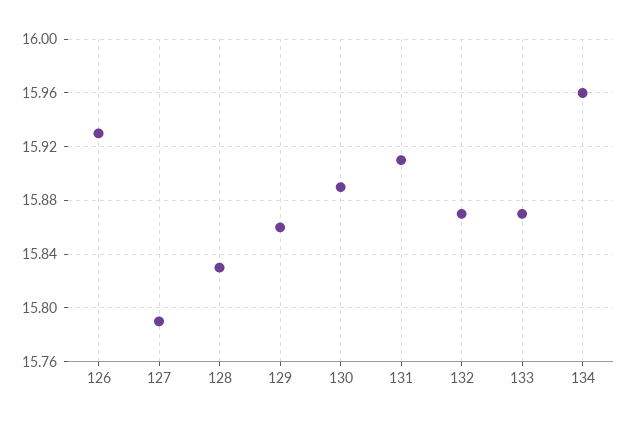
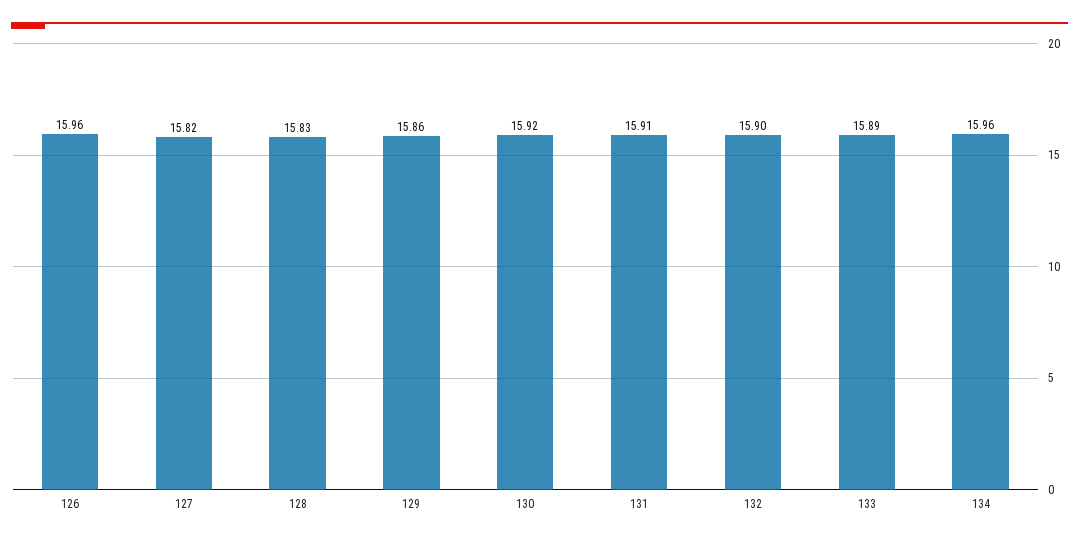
126: 15.93 -> 15.96
127: 15.79 -> 15.82
130: 15.89 -> 15.92
132: 15.87 -> 15.9
133: 15.87 -> 15.89

